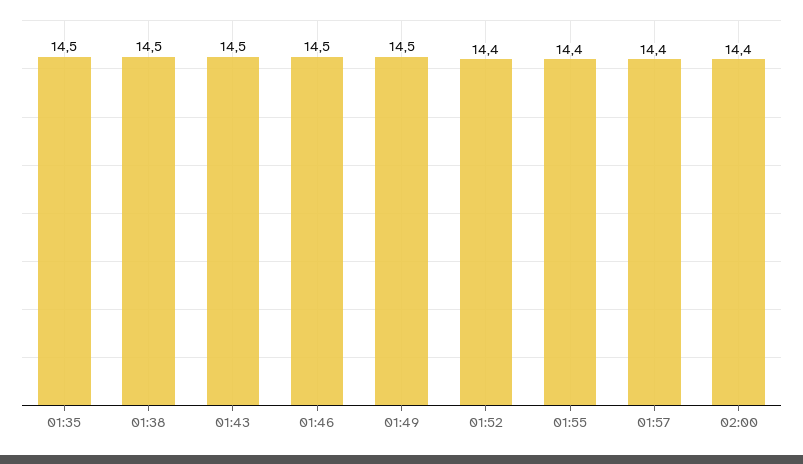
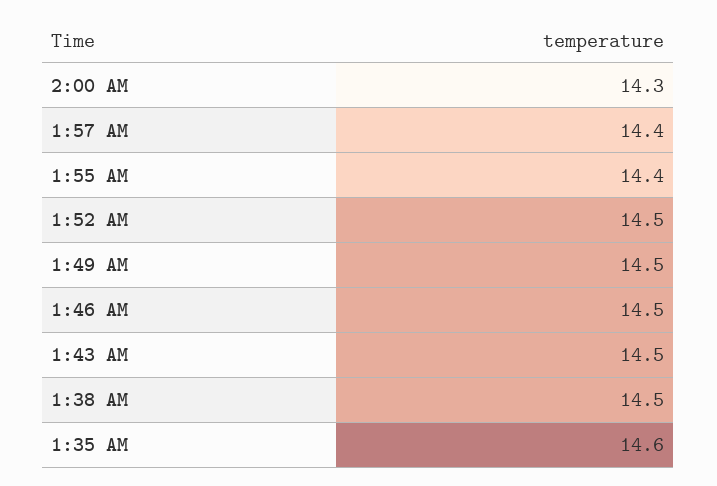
01:35: 14.5 -> 14.6
01:52: 14.4 -> 14.5
02:00: 14.4 -> 14.3

